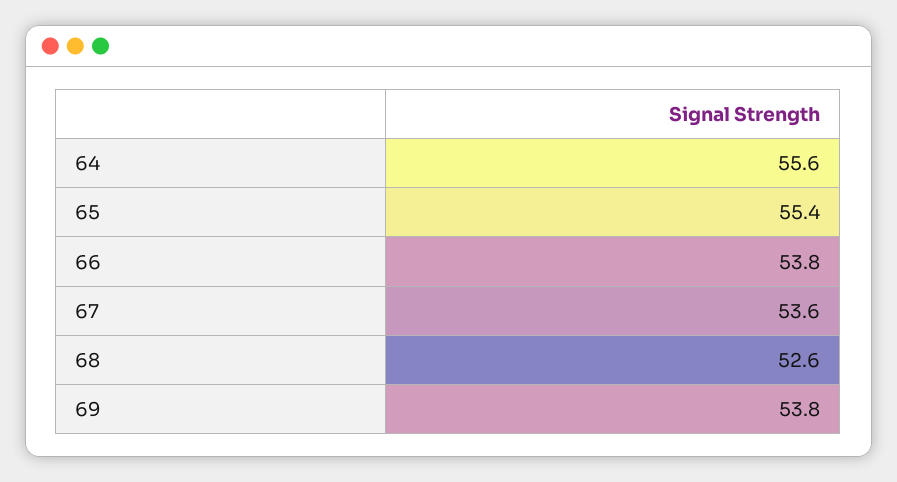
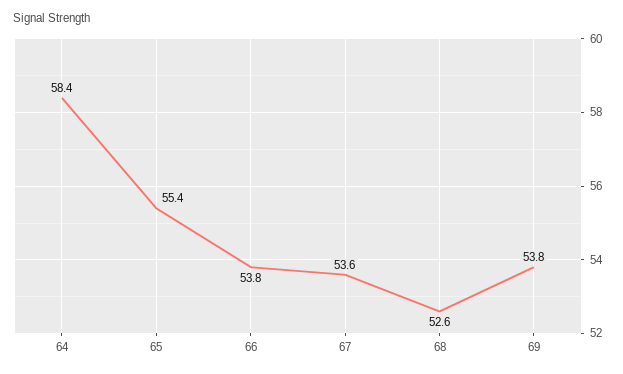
64: 55.6 -> 58.4

